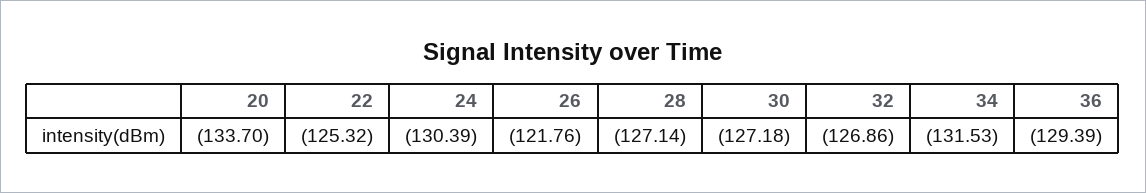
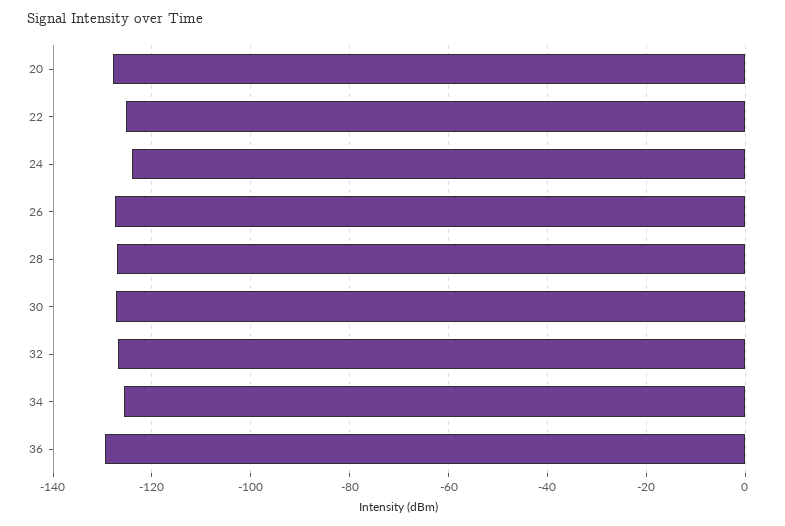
20: -133.7 -> -128
24: -130.39 -> -124
26: -121.76 -> -128
34: -131.53 -> -126

